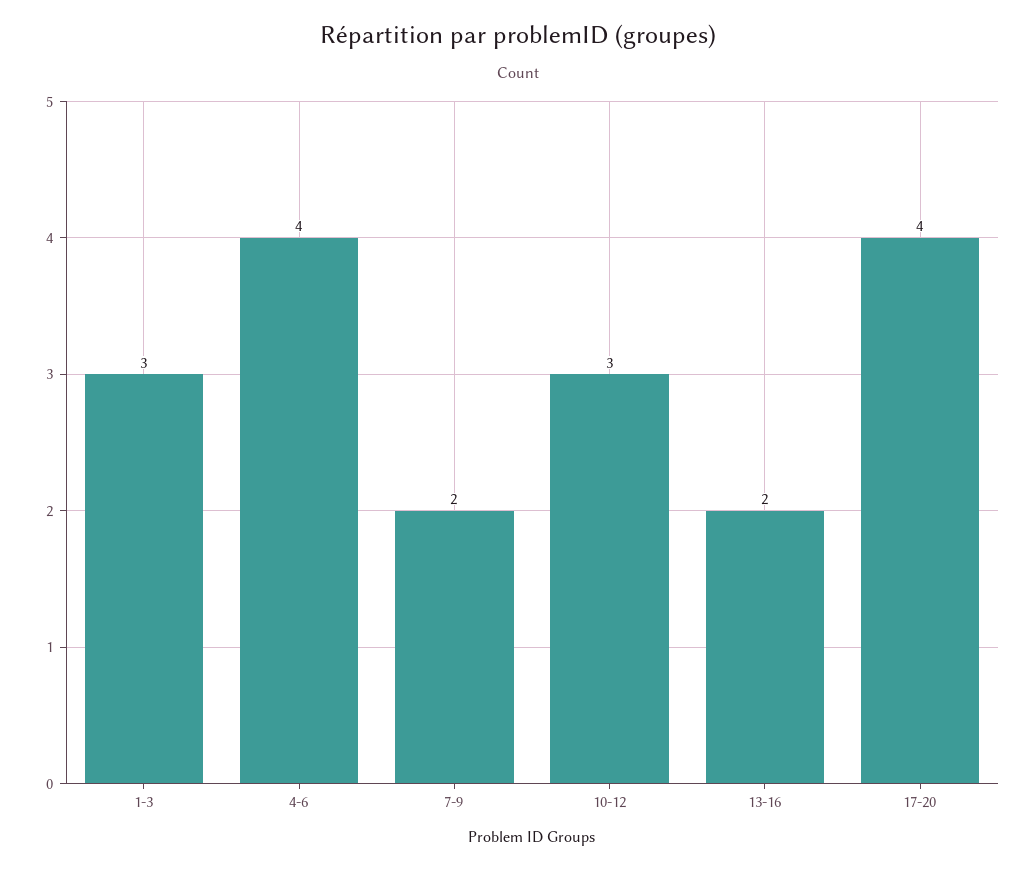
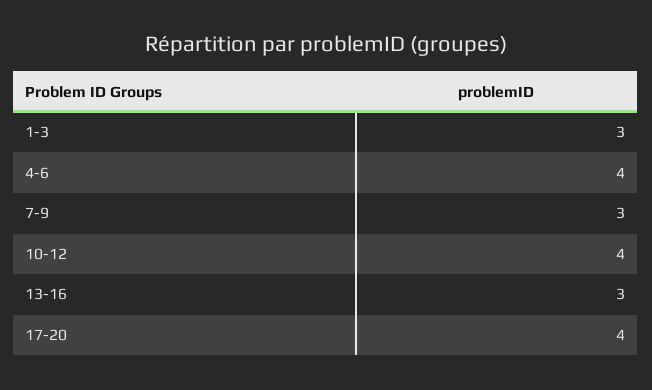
7-9: 2 -> 3
10-12: 3 -> 4
13-16: 2 -> 3

